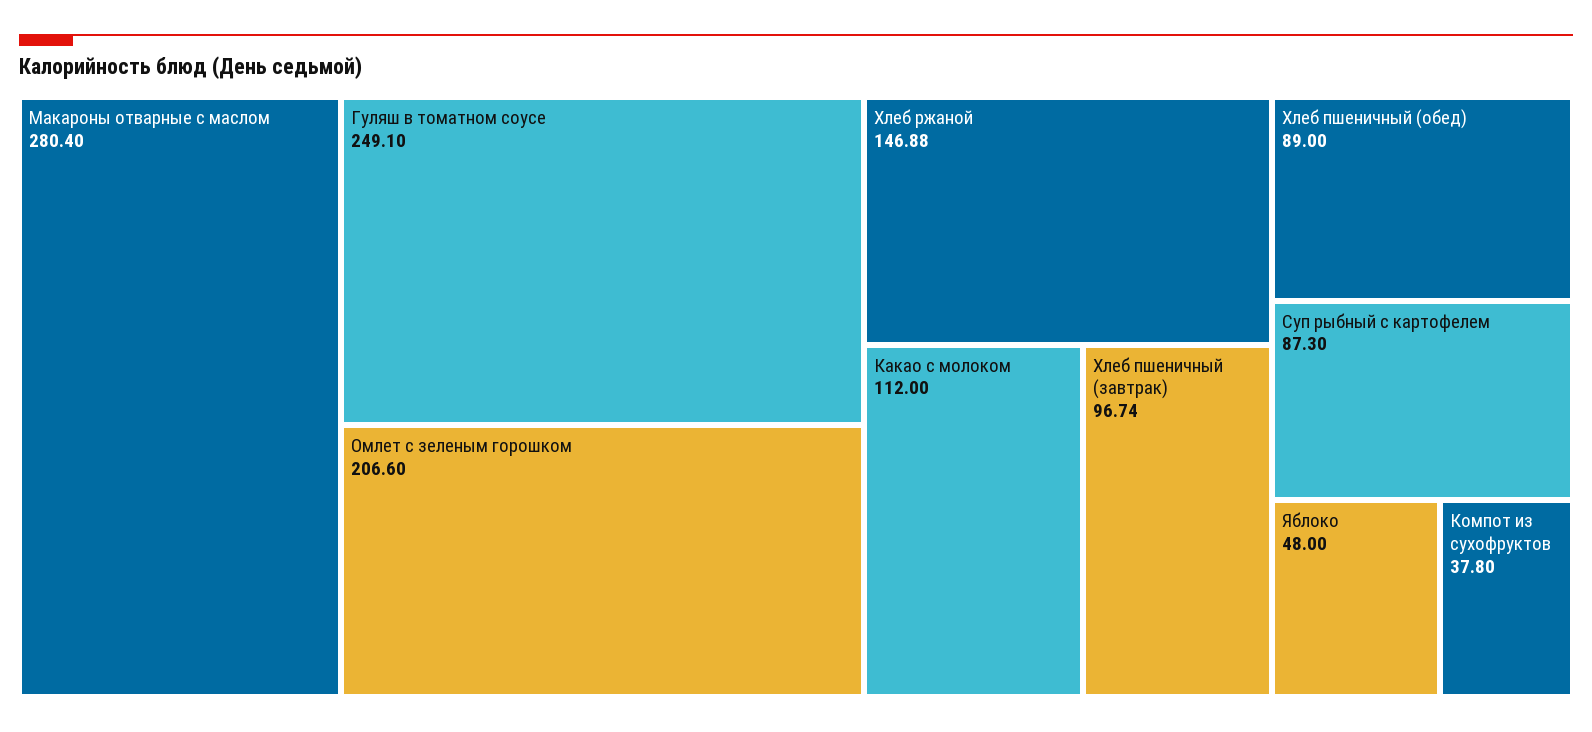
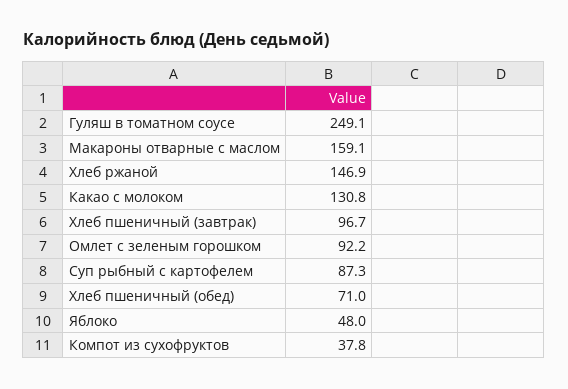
Макароны отварные с маслом: 280.4 -> 159.1
Омлет с зеленым горошком: 206.6 -> 92.2
Какао с молоком: 112 -> 130.8
Хлеб пшеничный (обед): 89 -> 71

